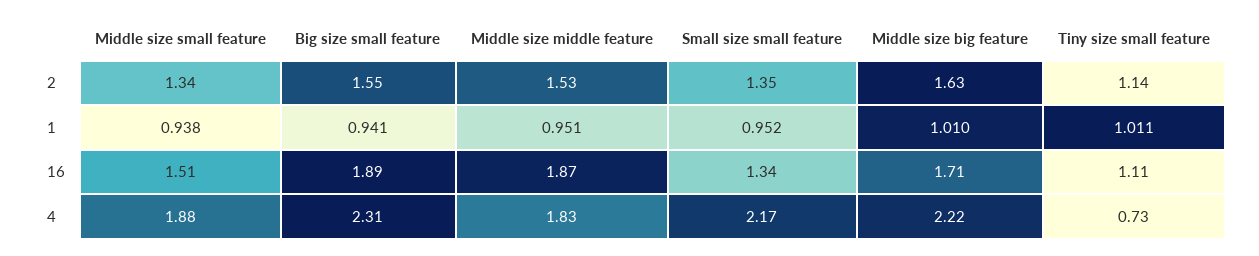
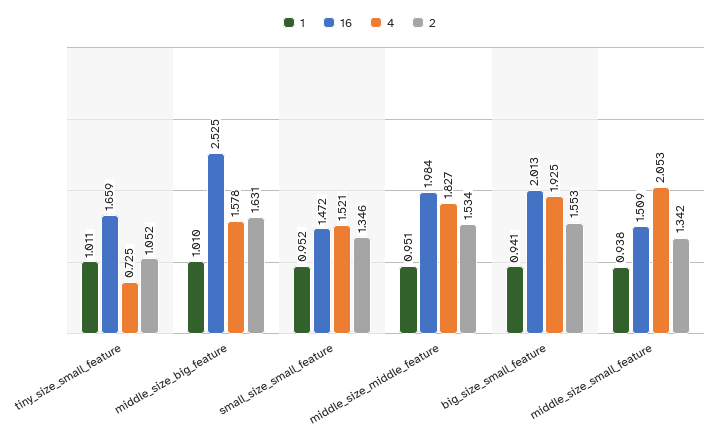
2, Tiny size small feature: 1.14 -> 1.052
16, Big size small feature: 1.89 -> 2.013
16, Middle size middle feature: 1.87 -> 1.984
16, Small size small feature: 1.34 -> 1.472
16, Middle size big feature: 1.71 -> 2.525
16, Tiny size small feature: 1.11 -> 1.659
4, Middle size small feature: 1.88 -> 2.053
4, Big size small feature: 2.31 -> 1.925
4, Small size small feature: 2.17 -> 1.521
4, Middle size big feature: 2.22 -> 1.578

